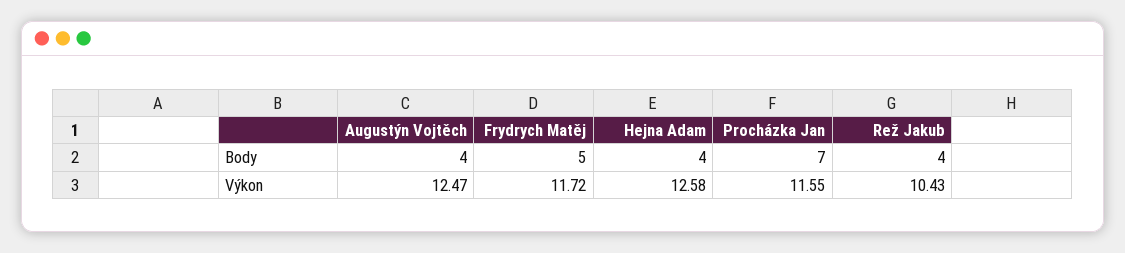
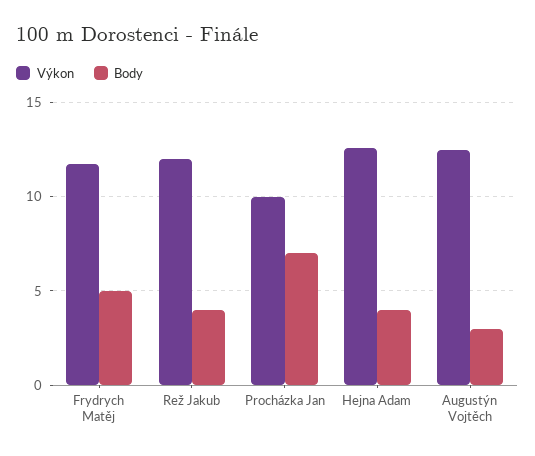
Body, Augustýn Vojtěch: 4 -> 3
Výkon, Procházka Jan: 11.55 -> 10
Výkon, Rež Jakub: 10.43 -> 12

